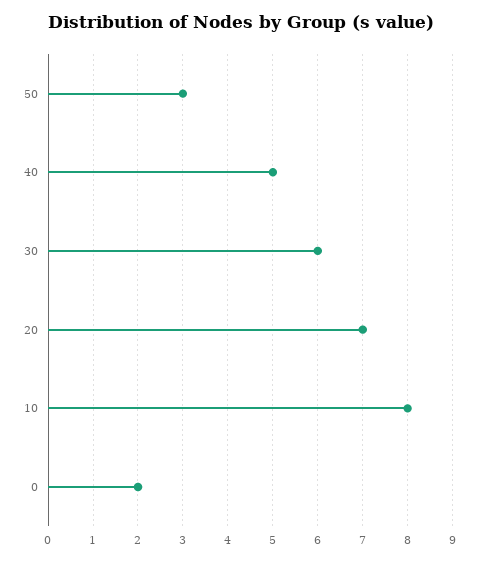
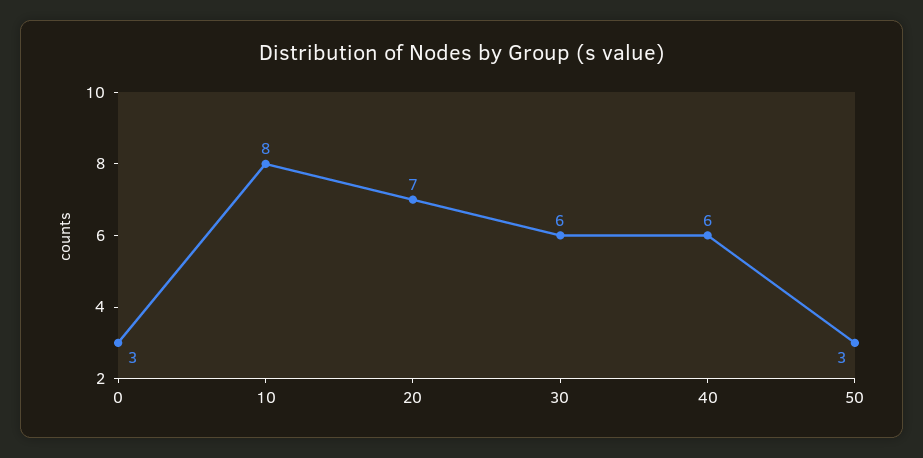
40: 5 -> 6
0: 2 -> 3

